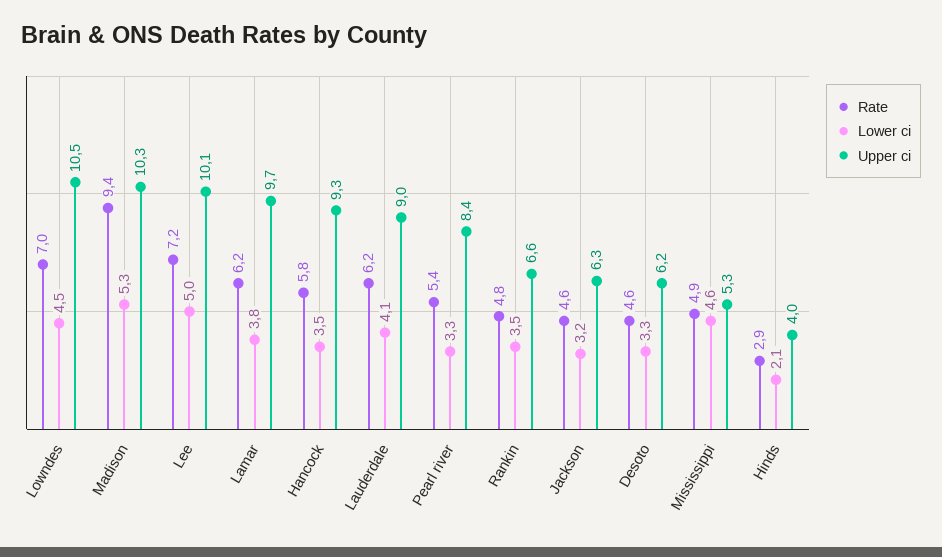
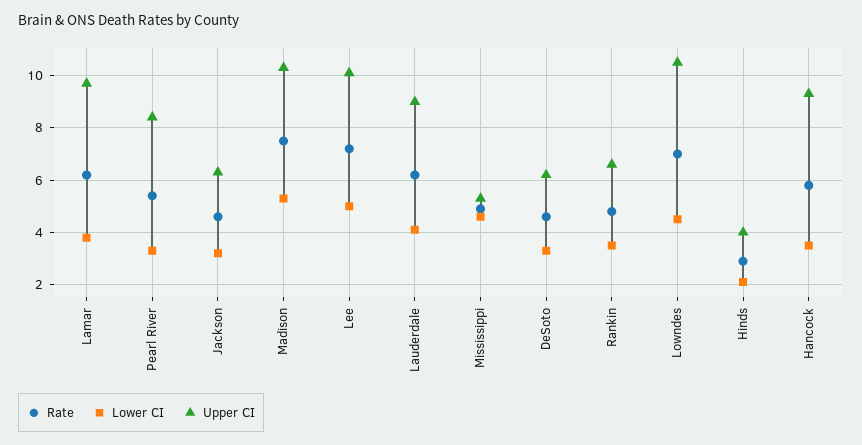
Rate, Madison: 9.4 -> 7.5

